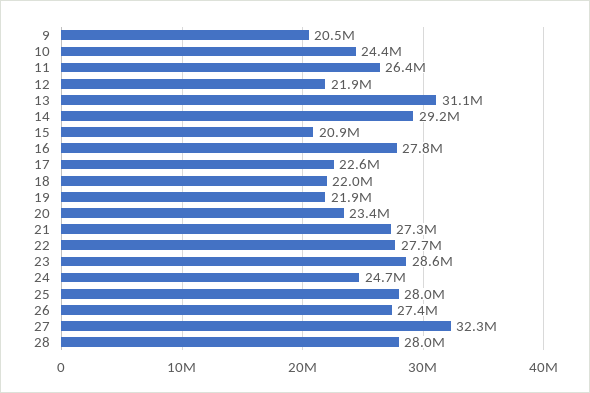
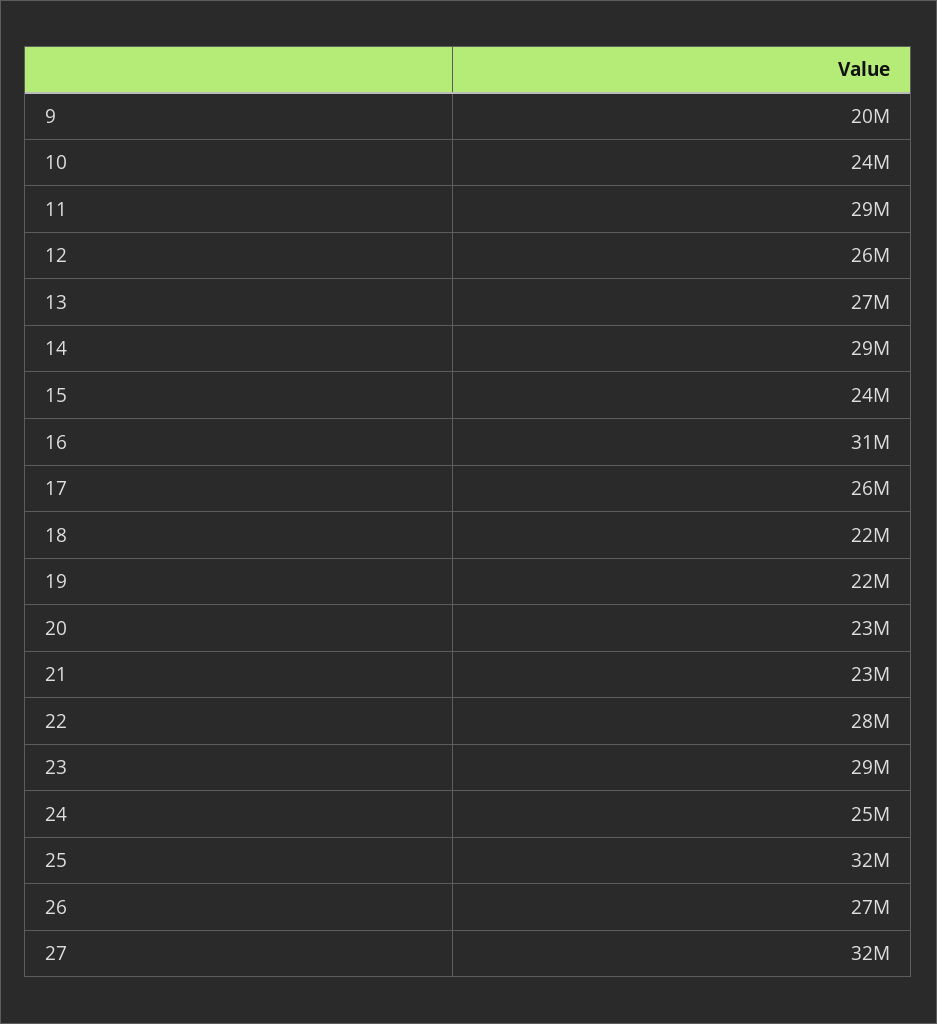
11: 26400000 -> 29000000
12: 21900000 -> 26000000
13: 31100000 -> 27000000
15: 20900000 -> 24000000
16: 27800000 -> 31000000
17: 22600000 -> 26000000
21: 27300000 -> 23000000
25: 28000000 -> 32000000
28: 28000000 -> none

